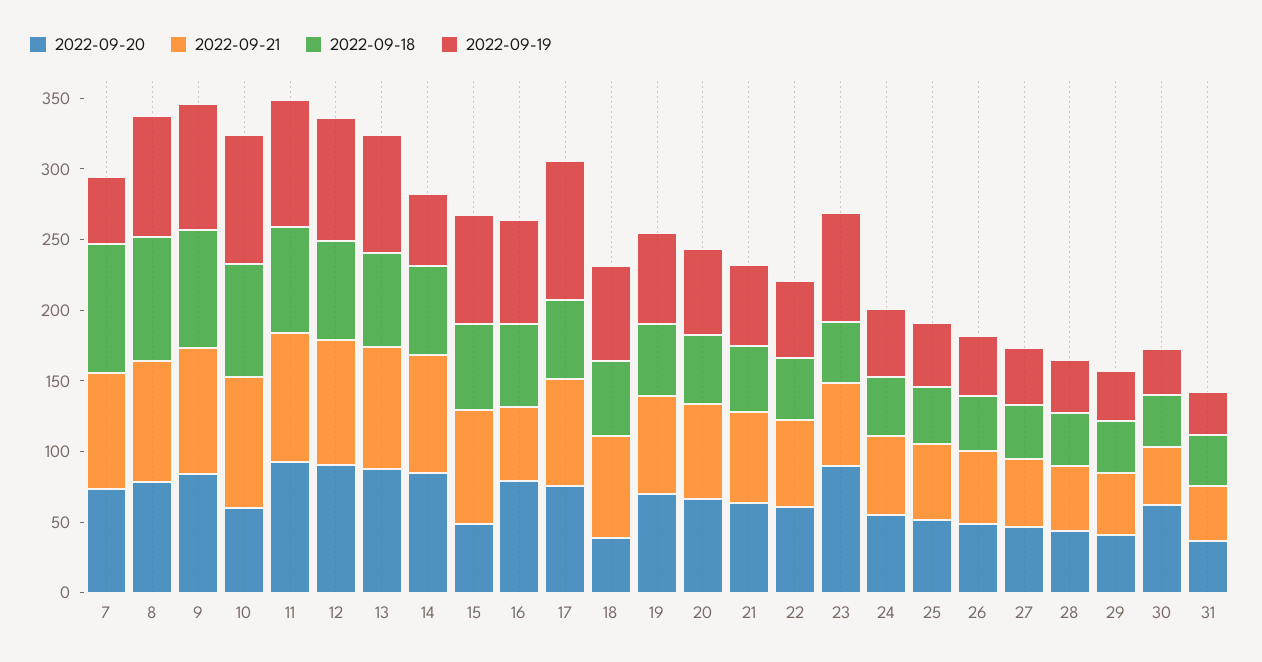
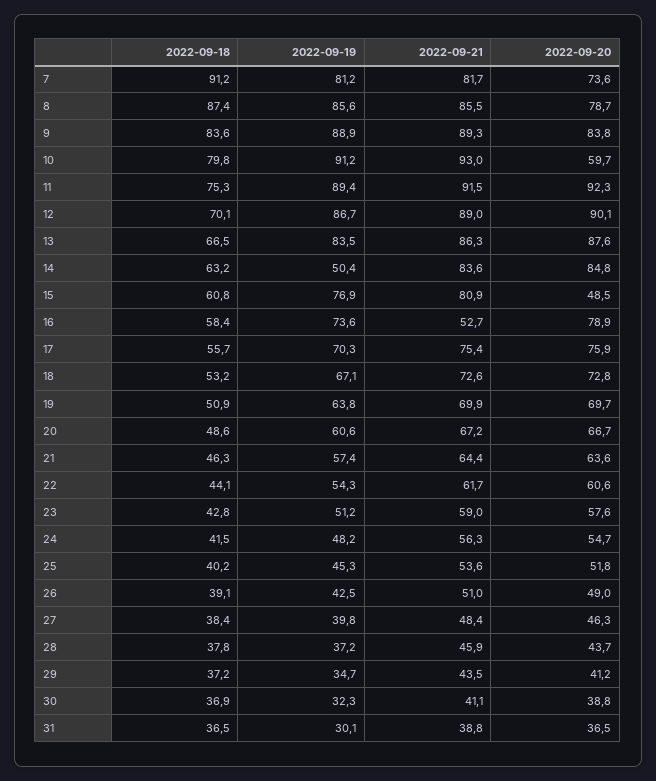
2022-09-19, 7: 50 -> 81.2
2022-09-19, 17: 100 -> 70.3
2022-09-20, 18: 40 -> 72.8
2022-09-20, 23: 90 -> 57.6
2022-09-19, 23: 80 -> 51.2
2022-09-20, 30: 60 -> 38.8

